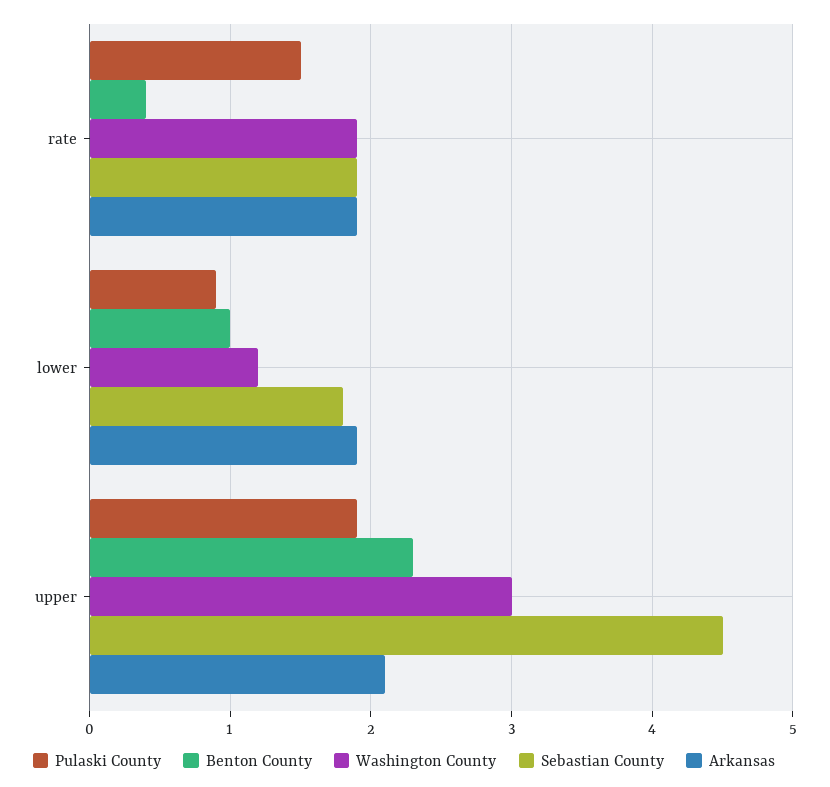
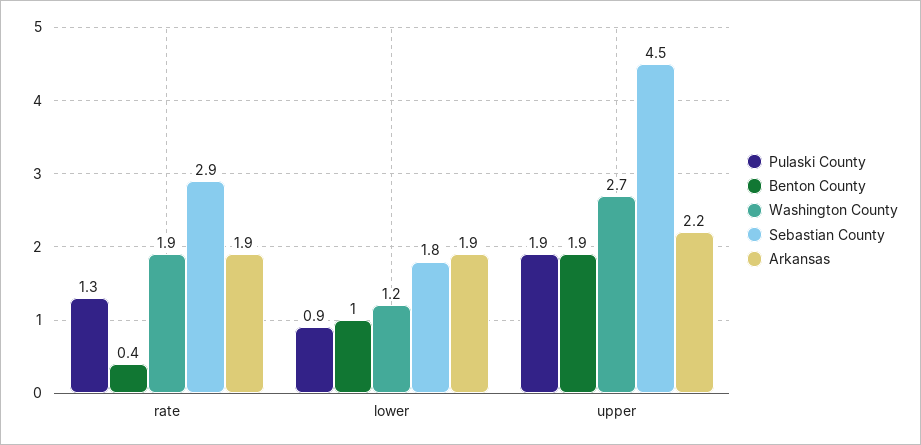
Pulaski County, rate: 1.5 -> 1.3
Sebastian County, rate: 1.9 -> 2.9
Benton County, upper: 2.3 -> 1.9
Washington County, upper: 3 -> 2.7
Arkansas, upper: 2.1 -> 2.2

